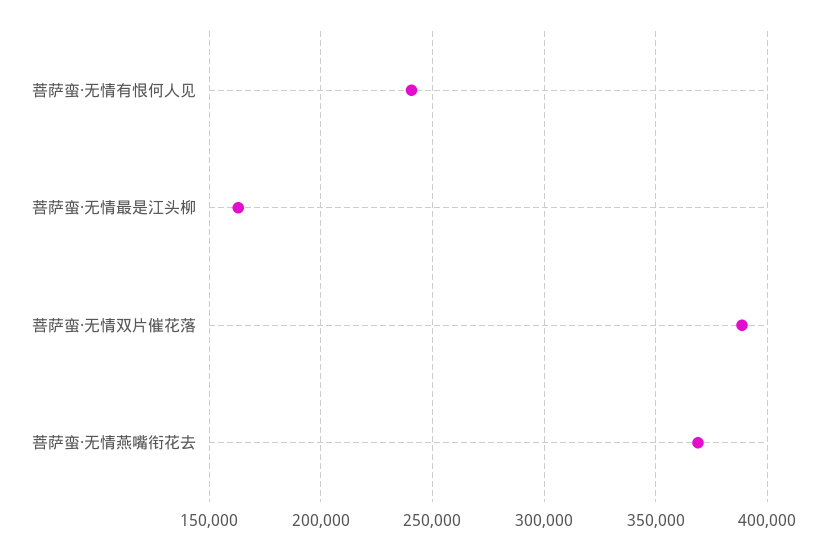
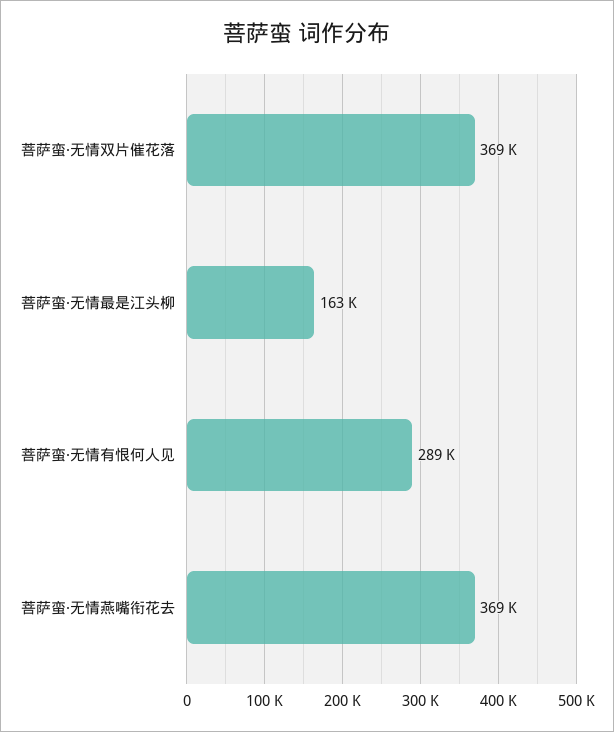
菩萨蛮·无情有恨何人见: 240000 -> 289000
菩萨蛮·无情双片催花落: 390000 -> 369000

